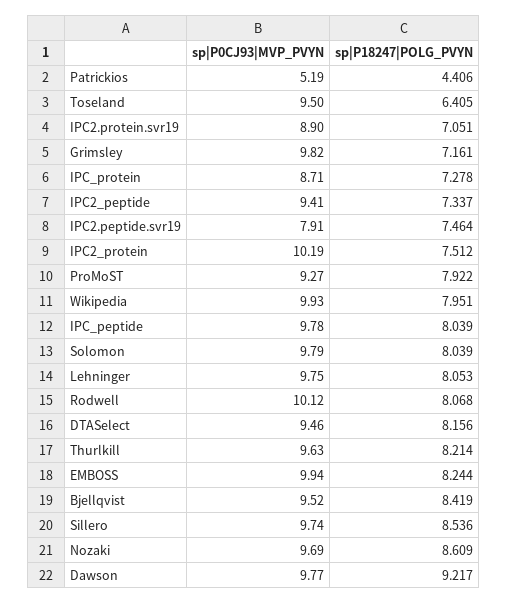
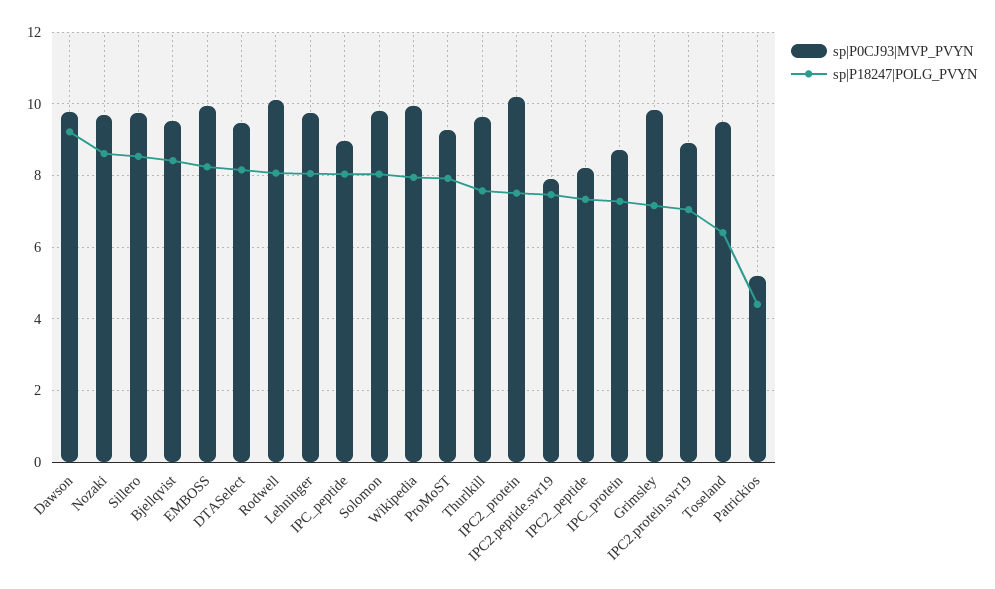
sp|P0CJ93|MVP_PVYN, IPC2_peptide: 9.41 -> 8.2
sp|P0CJ93|MVP_PVYN, IPC_peptide: 9.78 -> 9
sp|P18247|POLG_PVYN, Thurlkill: 8.214 -> 7.6

